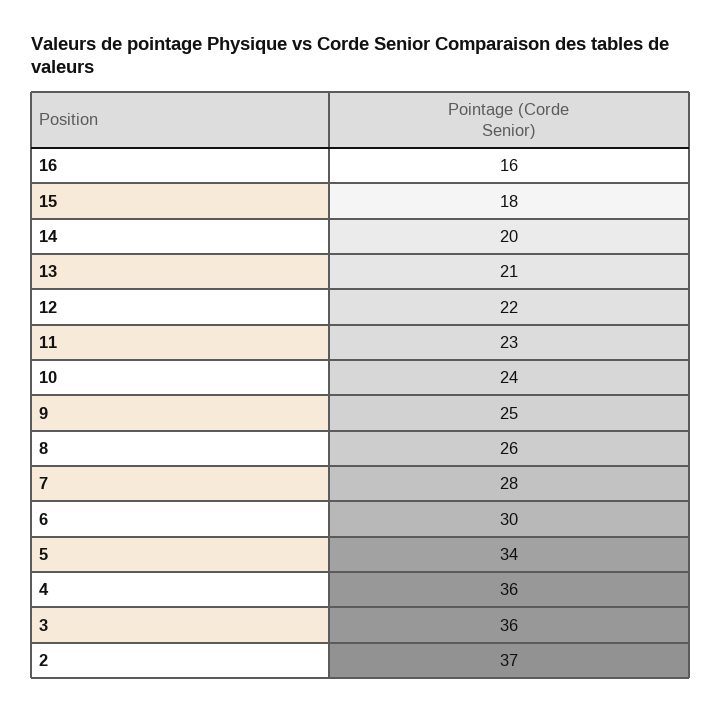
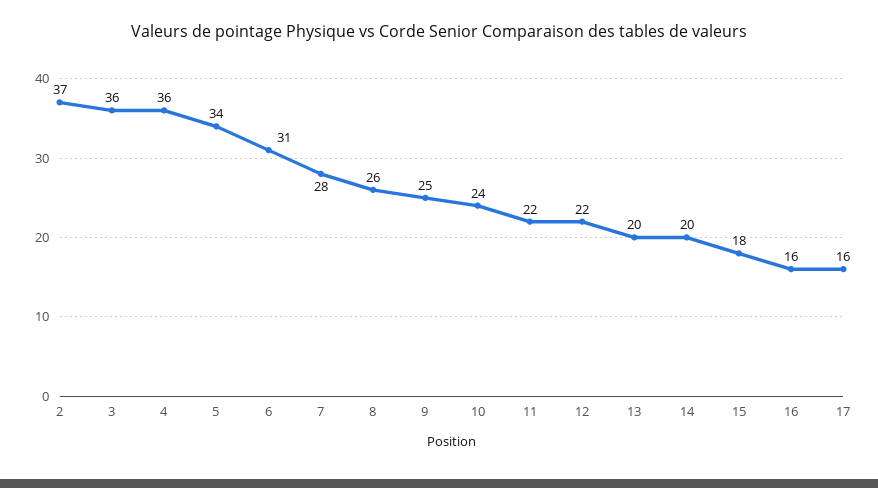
13: 21 -> 20
11: 23 -> 22
6: 30 -> 31
17: none -> 16

